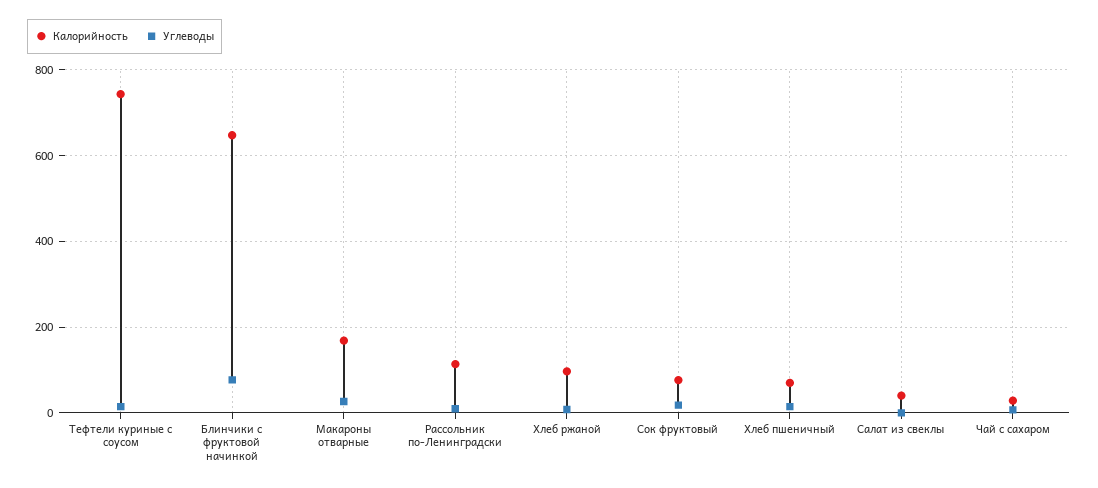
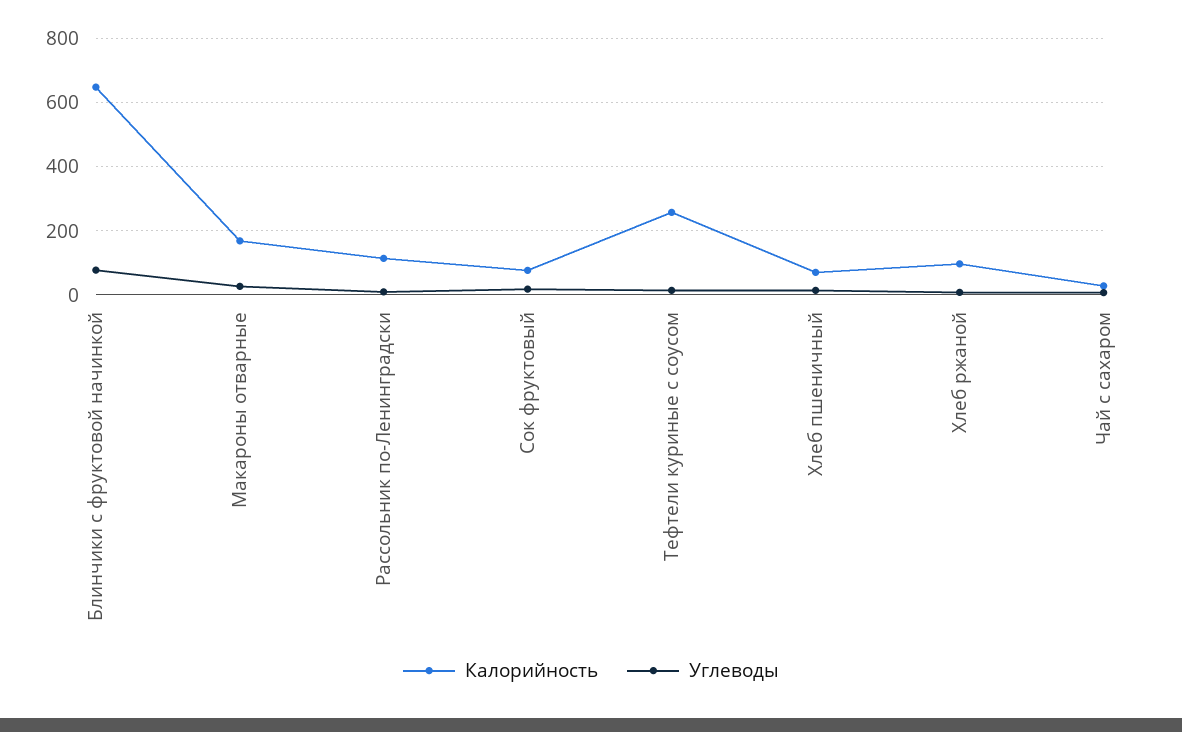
Калорийность, Тефтели куриные с соусом: 740 -> 260
Калорийность, Салат из свеклы: 40 -> none
Углеводы, Салат из свеклы: 0 -> none

